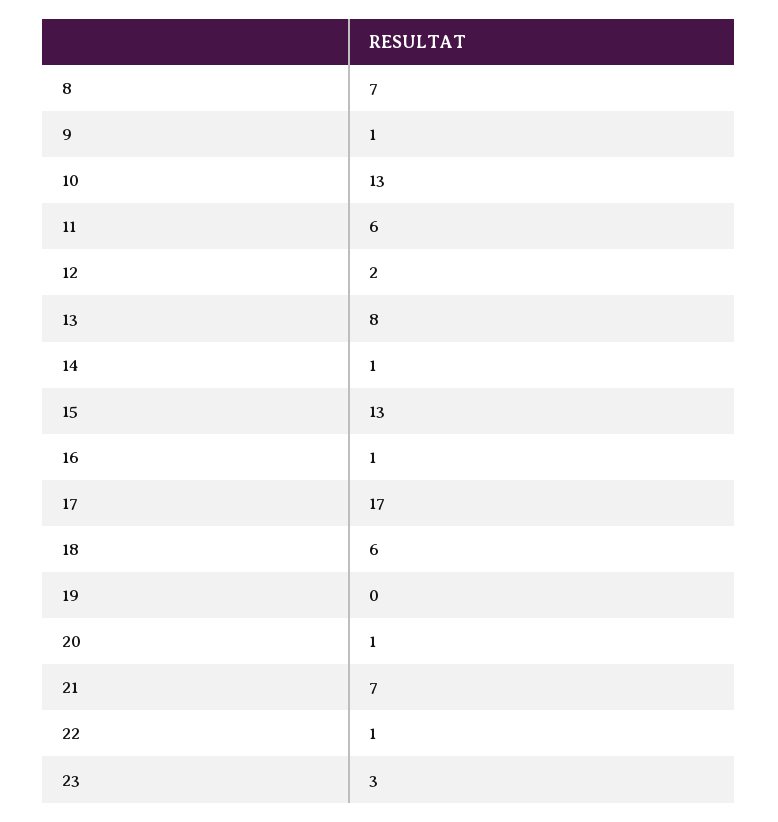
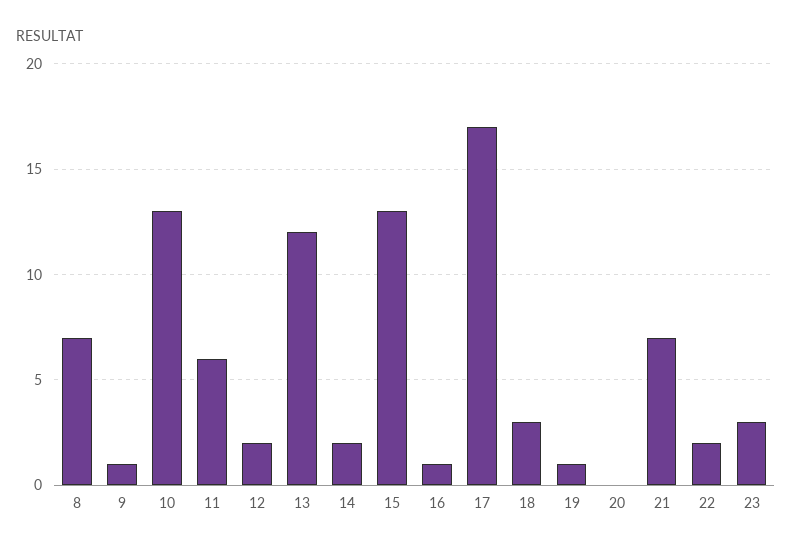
13: 8 -> 12
14: 1 -> 2
18: 6 -> 3
19: 0 -> 1
20: 1 -> 0
22: 1 -> 2

